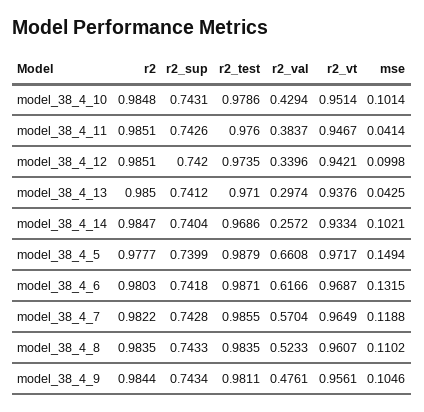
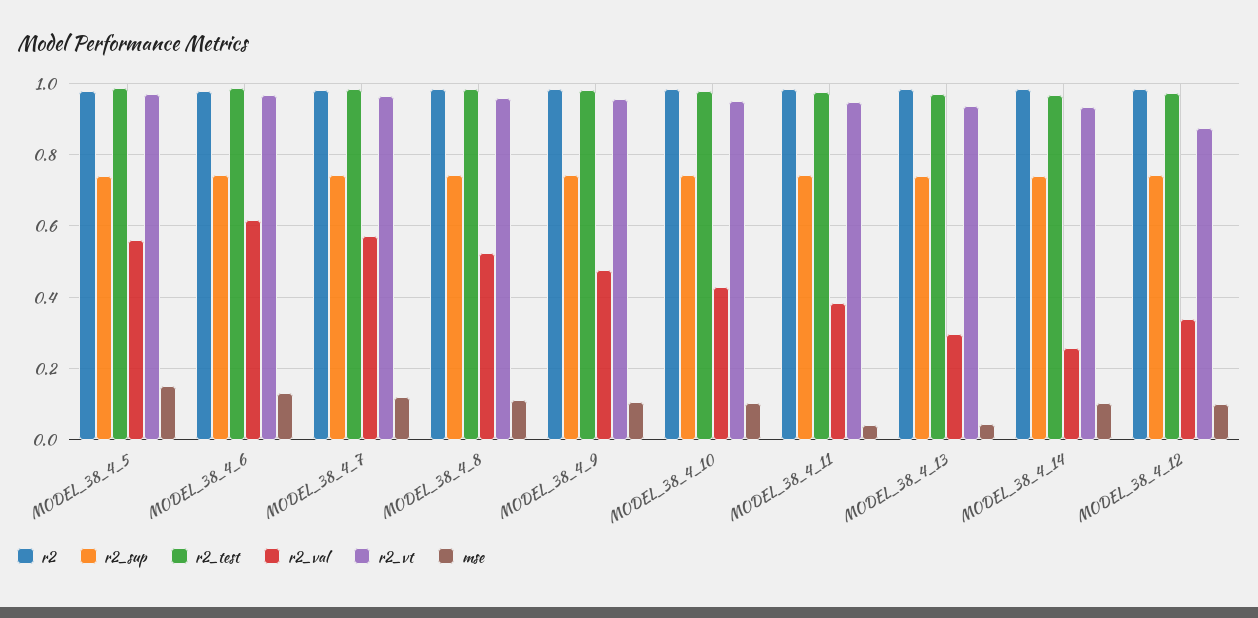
r2_vt, model_38_4_12: 0.9421 -> 0.88
r2_val, model_38_4_5: 0.6608 -> 0.56

